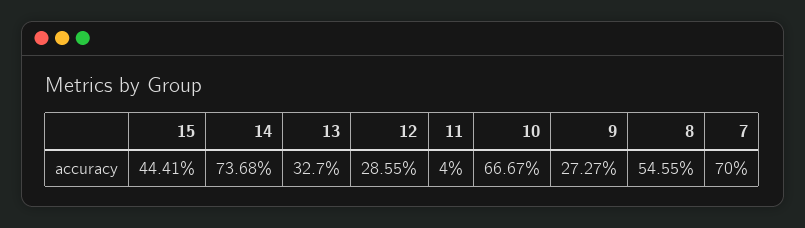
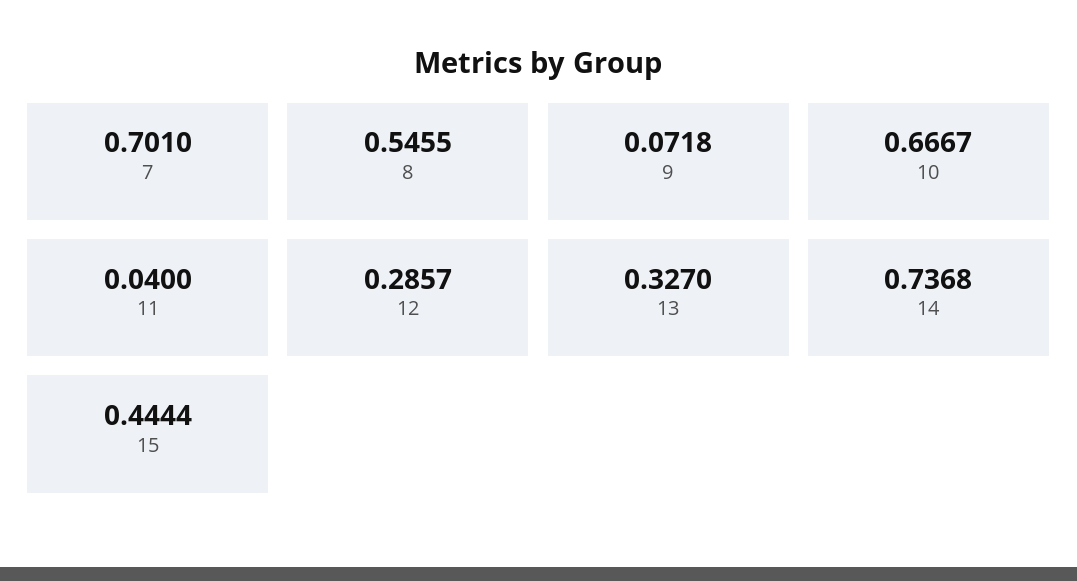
15: 0.4441 -> 0.4444
12: 0.2855 -> 0.2857
9: 0.2727 -> 0.0718
7: 0.7 -> 0.701

